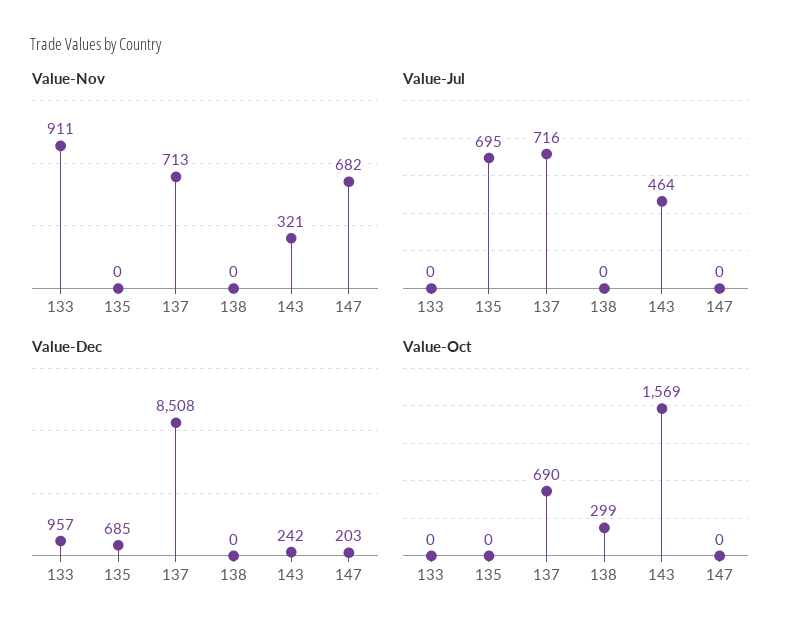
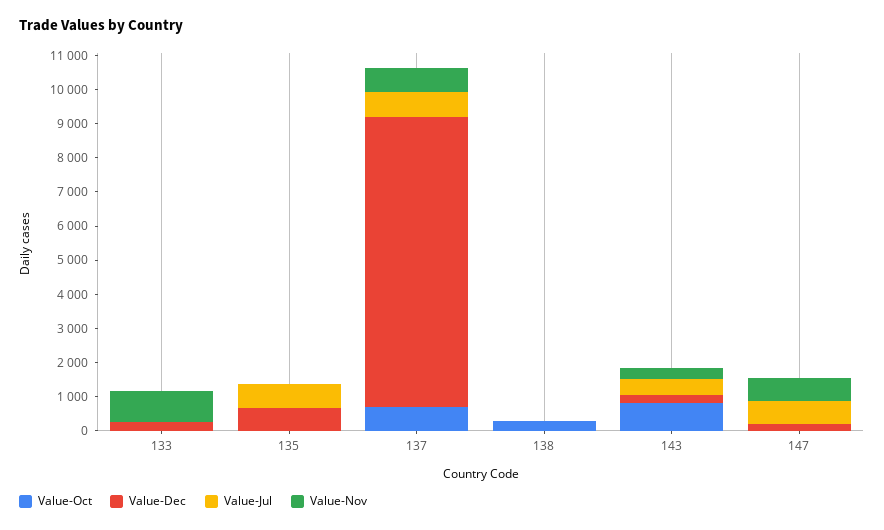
Value-Jul, 147: 0 -> 750
Value-Dec, 133: 957 -> 250
Value-Oct, 143: 1569 -> 750

